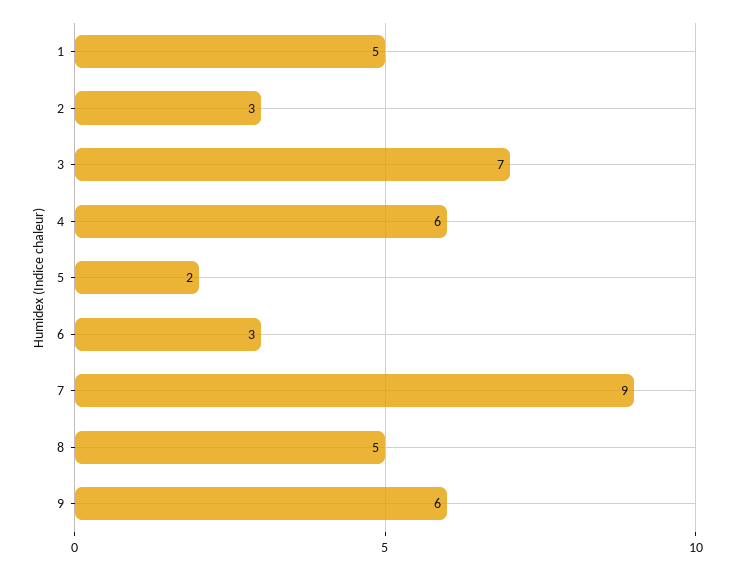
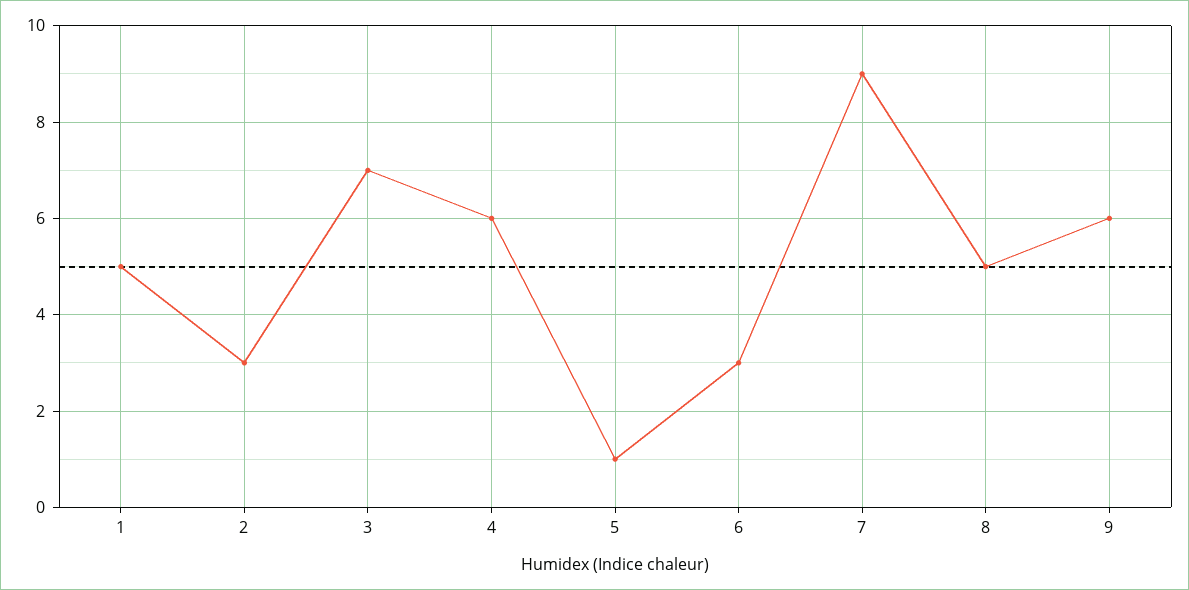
5: 2 -> 1

